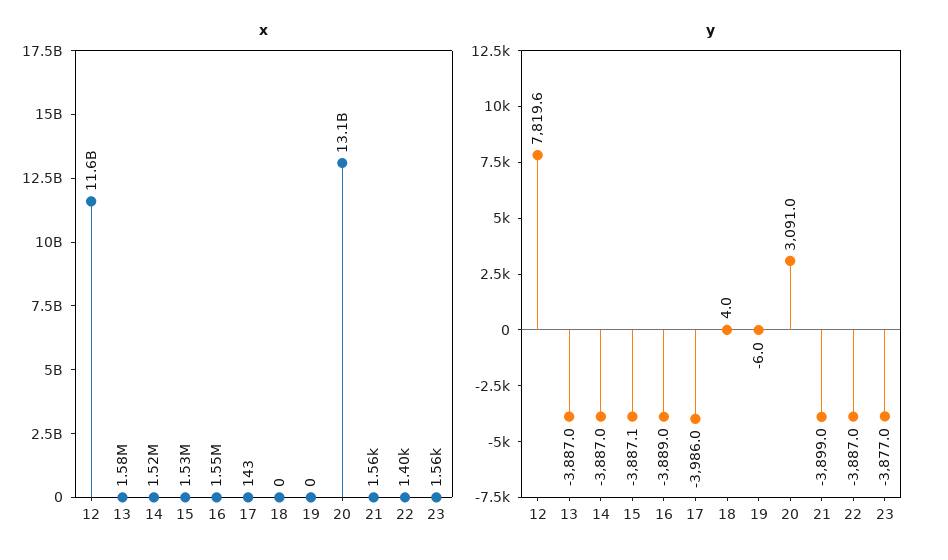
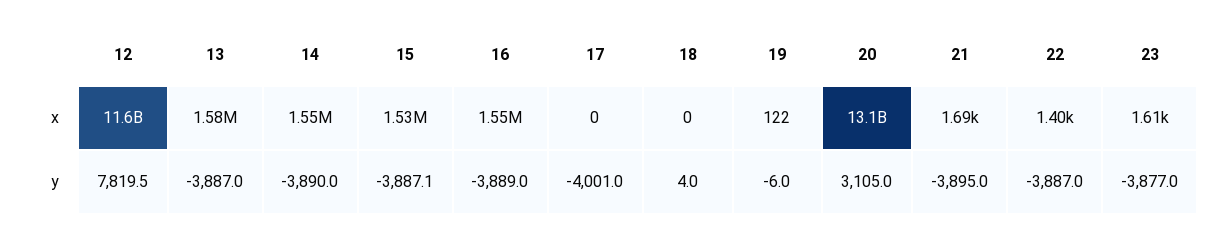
x, 14: 1520000 -> 1550000
x, 17: 143 -> 0
x, 19: 0 -> 122
x, 21: 1560 -> 1690
x, 23: 1560 -> 1610
y, 12: 7819.6 -> 7819.5
y, 14: -3887 -> -3890
y, 17: -3986 -> -4001
y, 20: 3091 -> 3105
y, 21: -3899 -> -3895

